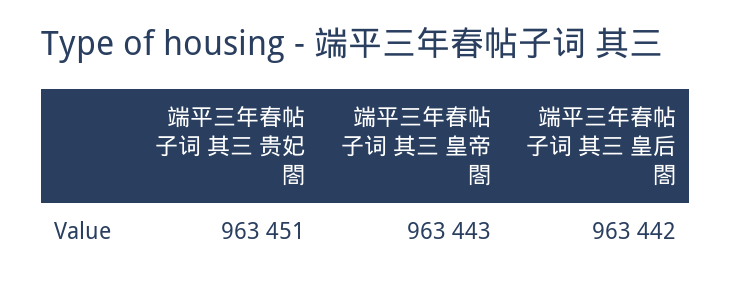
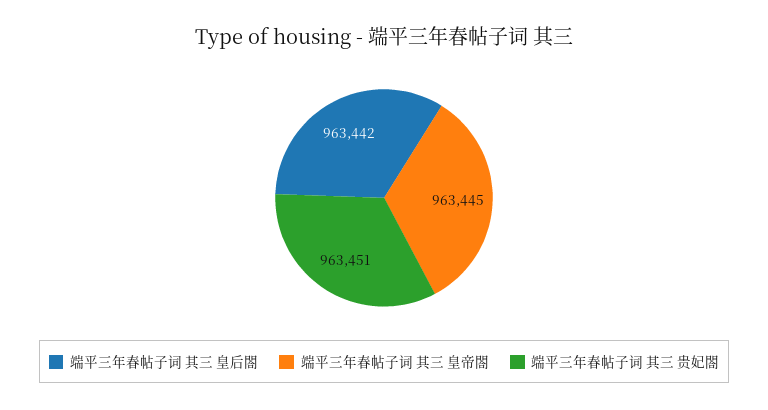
端平三年春帖子词 其三 皇帝閤: 963443 -> 963445

